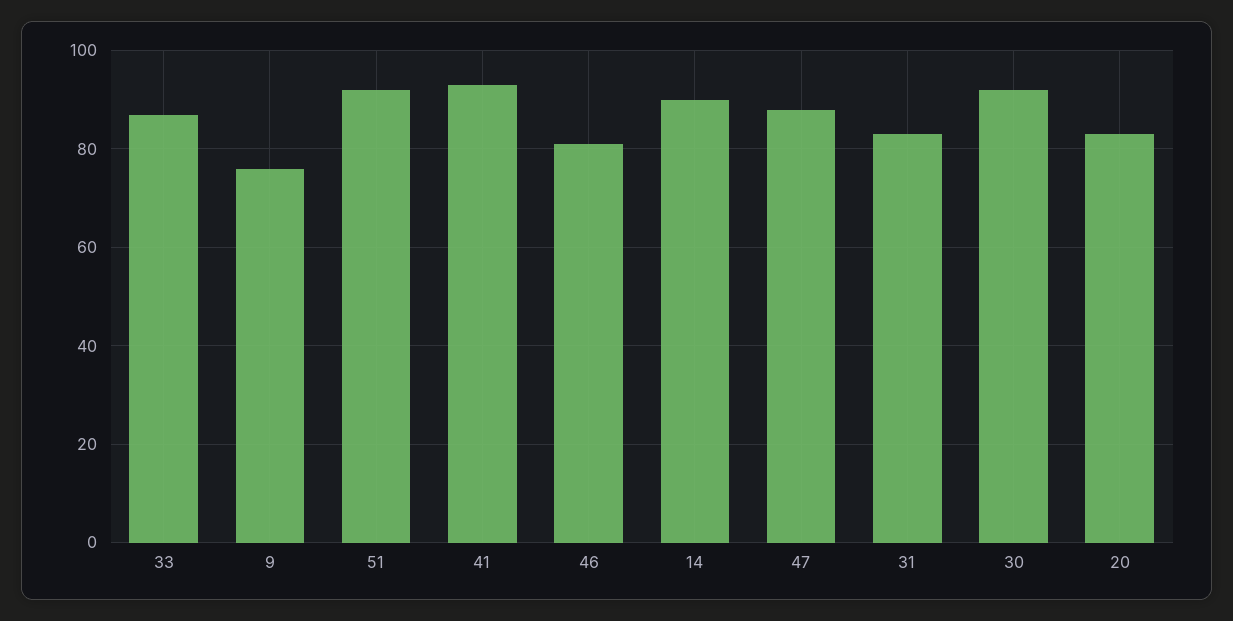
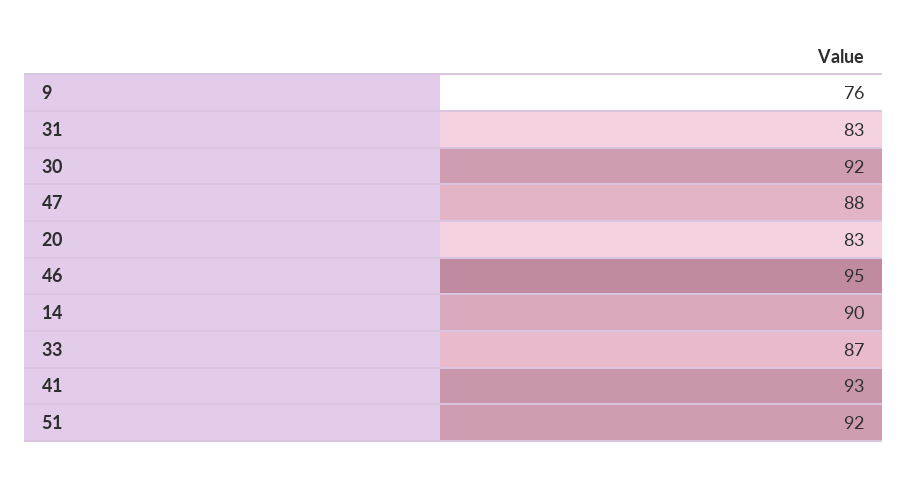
46: 80 -> 95

